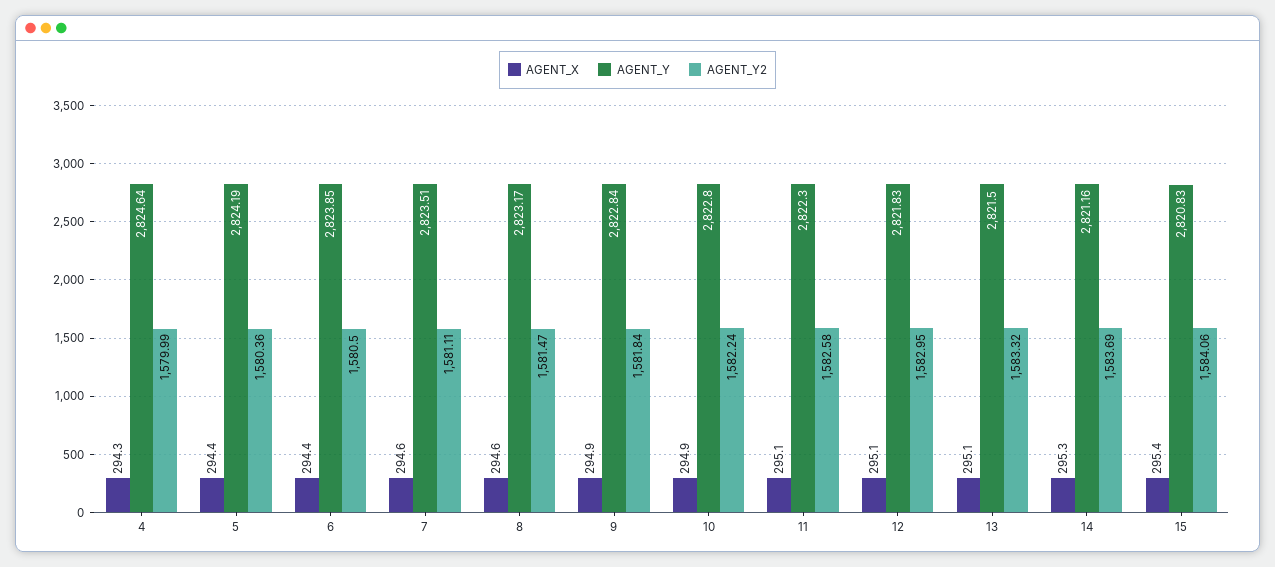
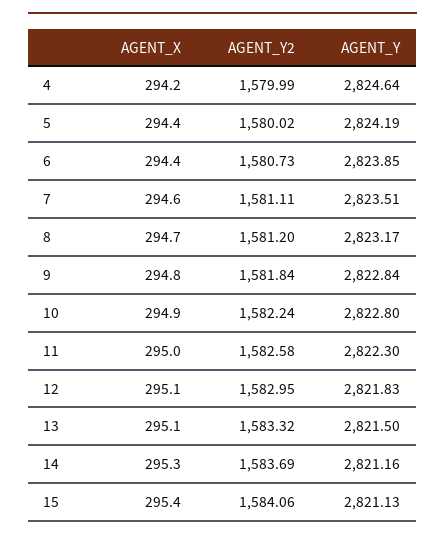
AGENT_X, 4: 294.3 -> 294.2
AGENT_Y2, 5: 1580.36 -> 1580.02
AGENT_Y2, 6: 1580.5 -> 1580.73
AGENT_X, 8: 294.6 -> 294.7
AGENT_Y2, 8: 1581.47 -> 1581.2
AGENT_X, 9: 294.9 -> 294.8
AGENT_X, 11: 295.1 -> 295
AGENT_Y, 15: 2820.83 -> 2821.13

